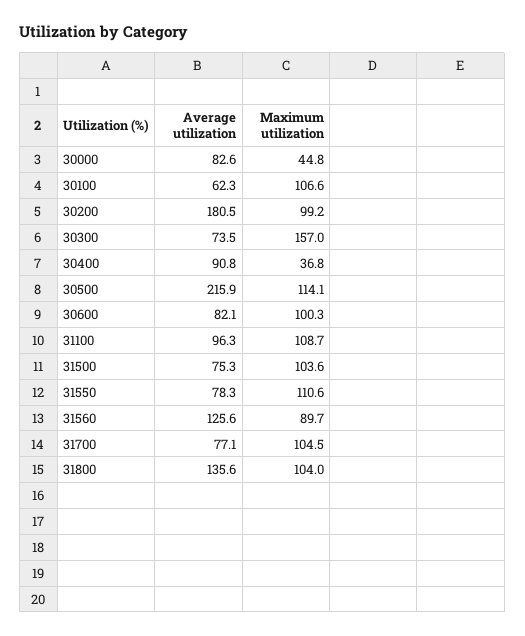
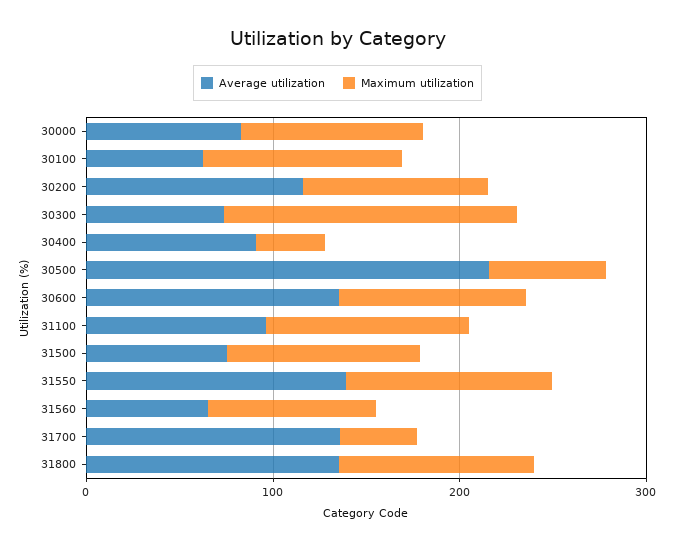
Maximum utilization, 30000: 44.8 -> 100
Average utilization, 30200: 180.5 -> 120
Maximum utilization, 30500: 114.1 -> 60
Average utilization, 30600: 82.1 -> 140
Average utilization, 31550: 78.3 -> 140
Average utilization, 31560: 125.6 -> 60
Average utilization, 31700: 77.1 -> 140
Maximum utilization, 31700: 104.5 -> 40

